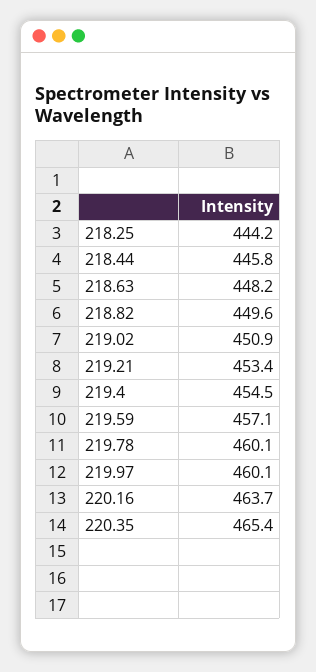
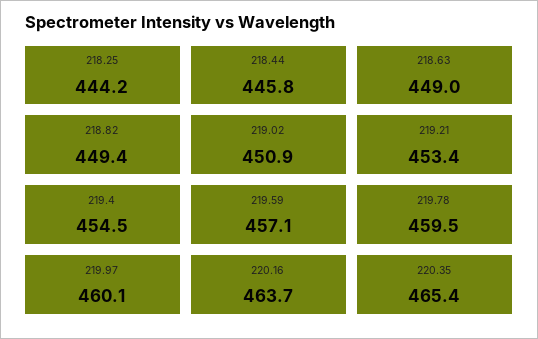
218.63: 448.2 -> 449
218.82: 449.6 -> 449.4
219.78: 460.1 -> 459.5

